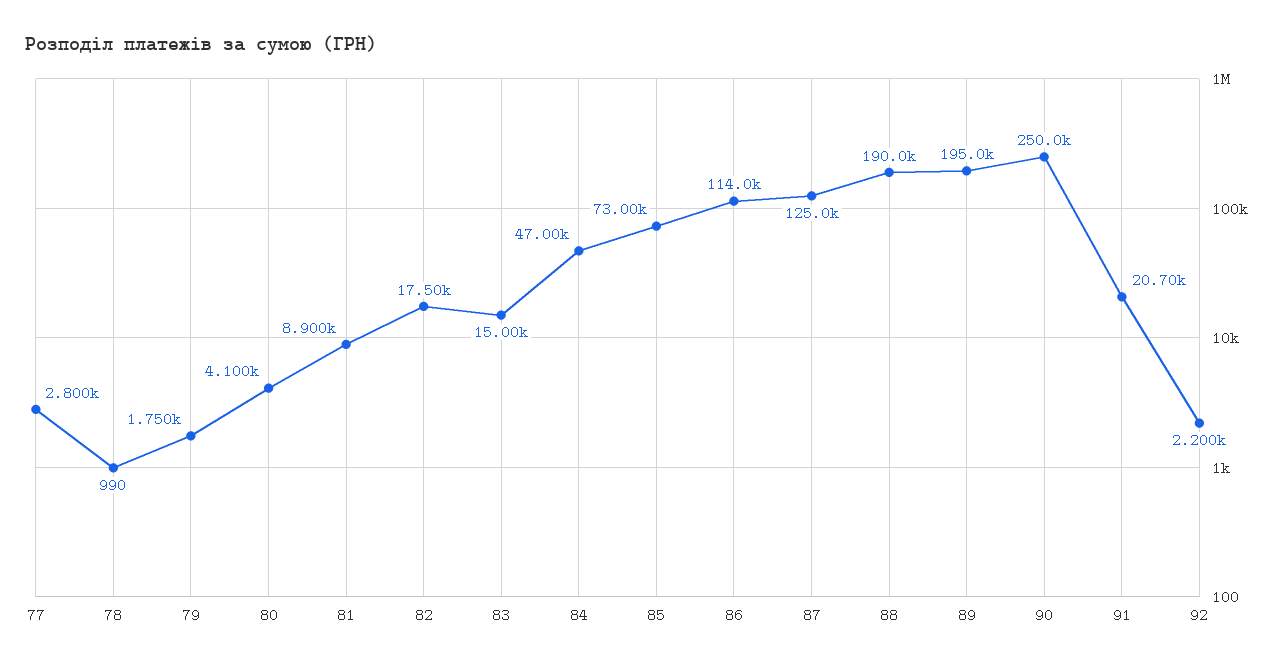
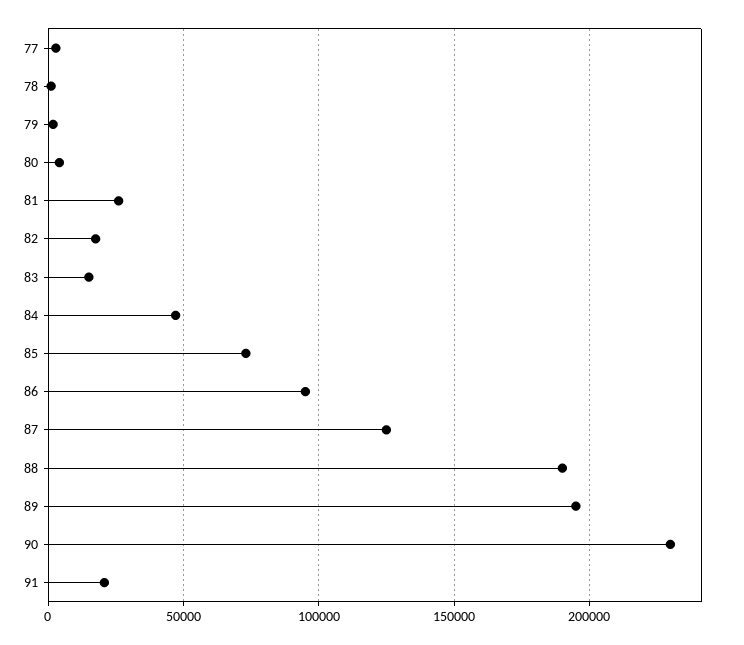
81: 8900 -> 25000
86: 114000 -> 95000
90: 250000 -> 230000
92: 2200 -> none

